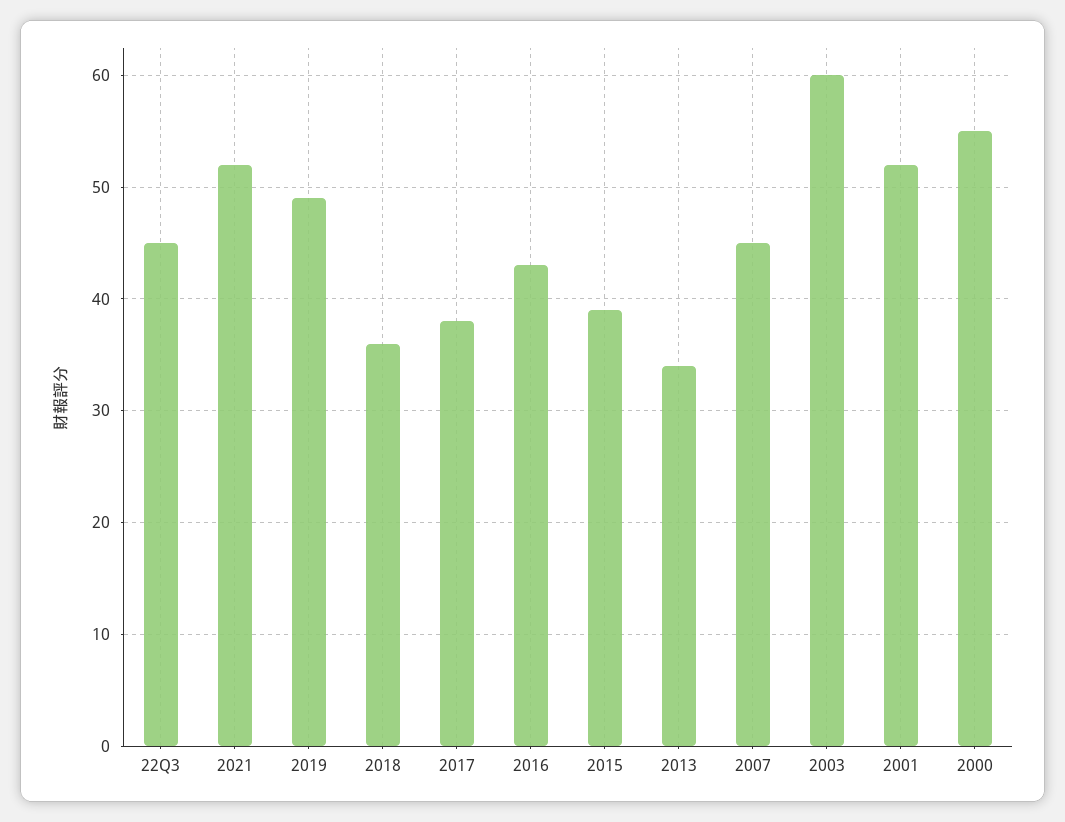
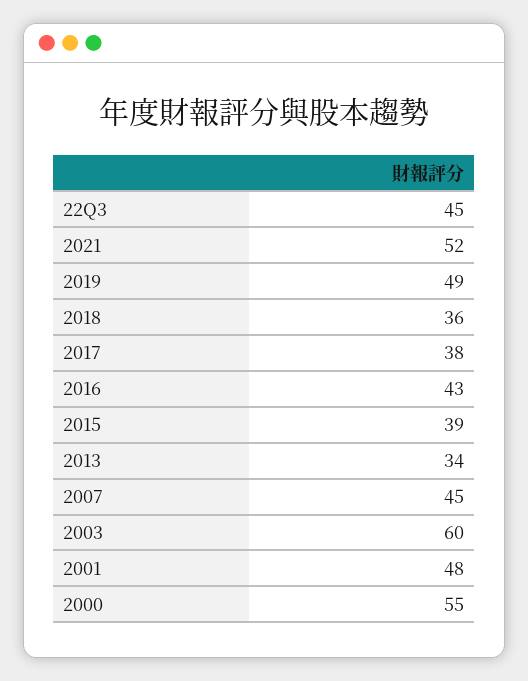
2001: 52 -> 48

